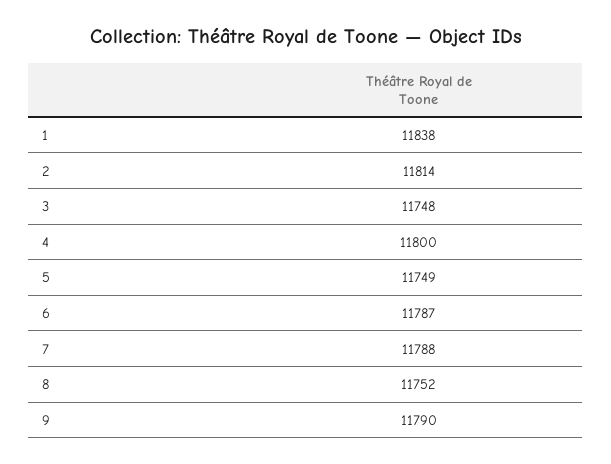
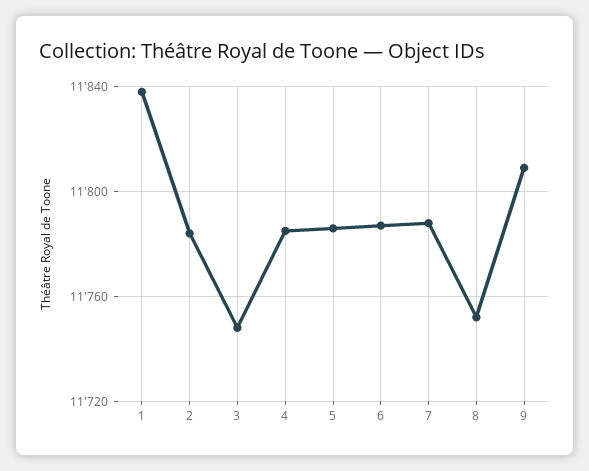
2: 11814 -> 11785
4: 11800 -> 11785
5: 11749 -> 11785
9: 11790 -> 11810

